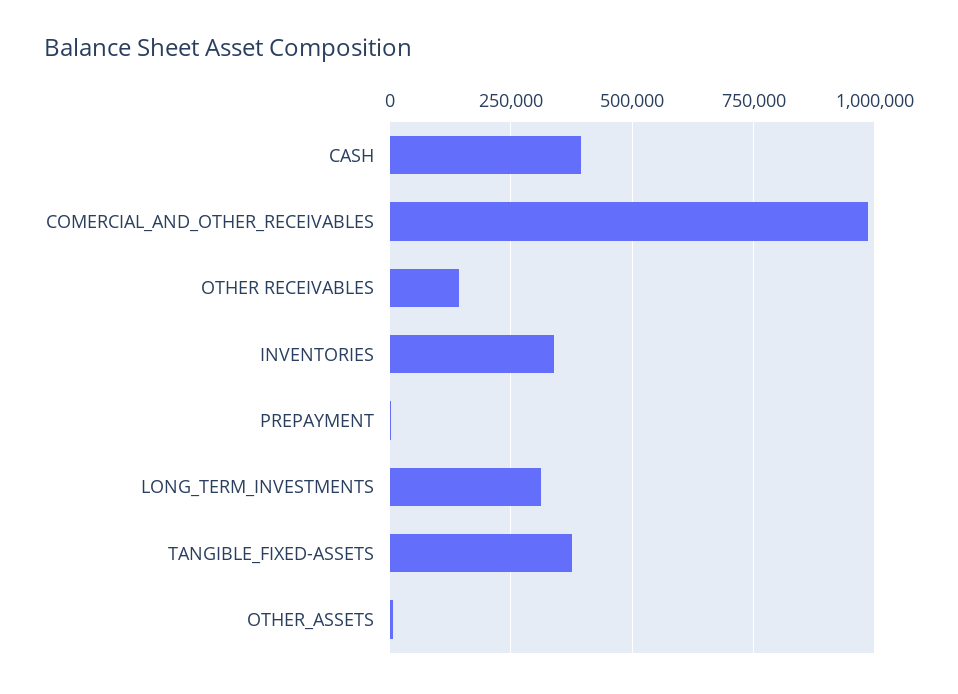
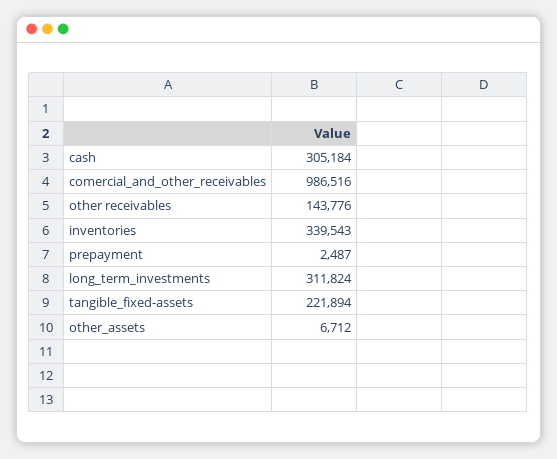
CASH: 400000 -> 305184
TANGIBLE_FIXED-ASSETS: 375000 -> 221894

